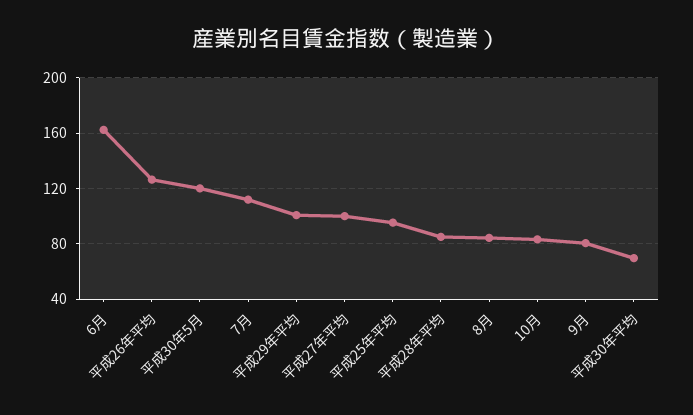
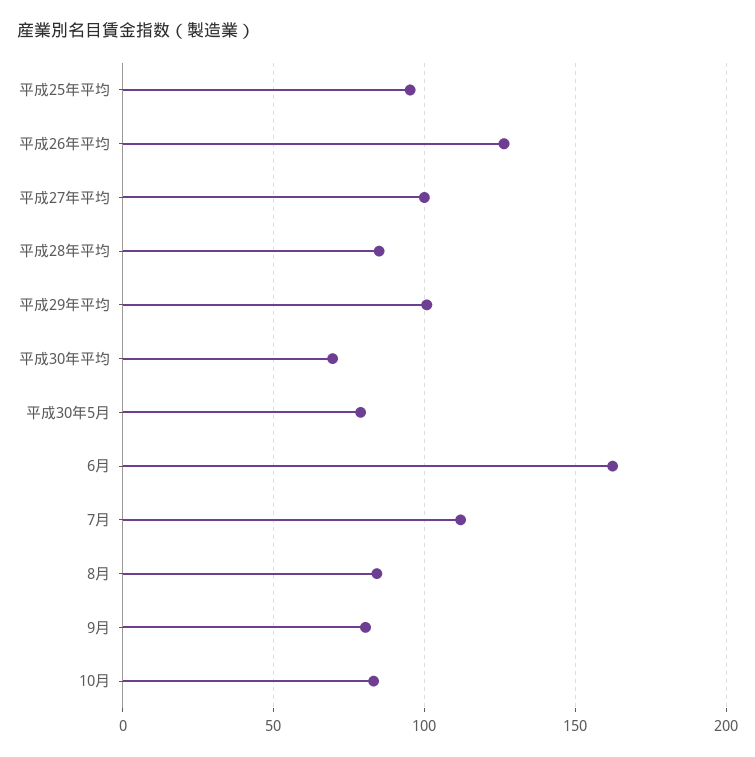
平成30年5月: 120 -> 80

